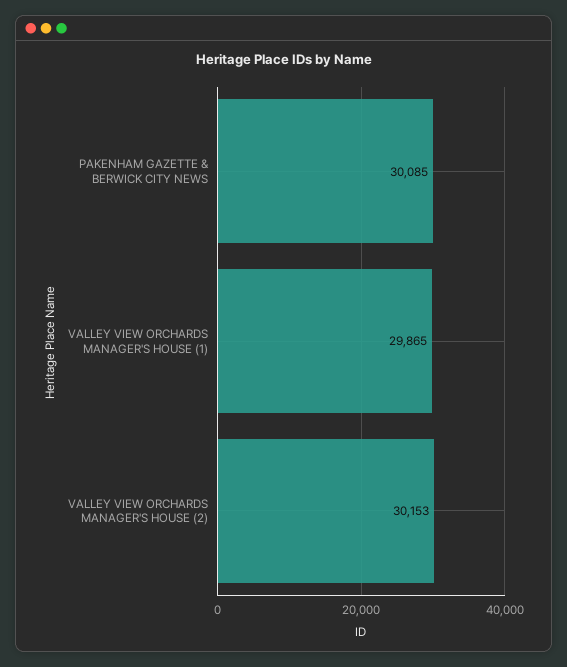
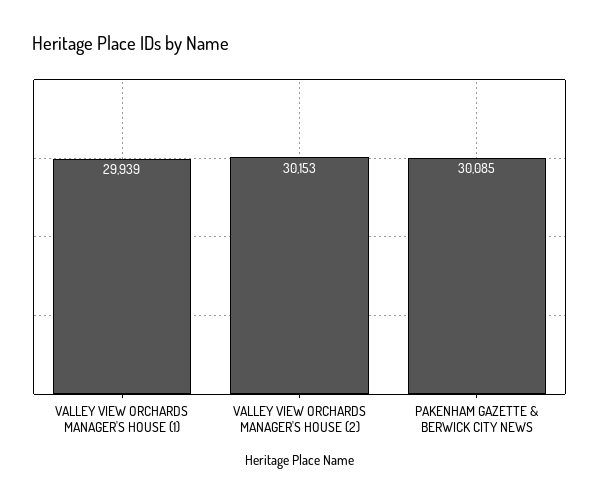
VALLEY VIEW ORCHARDS MANAGER'S HOUSE (1): 29865 -> 29939

